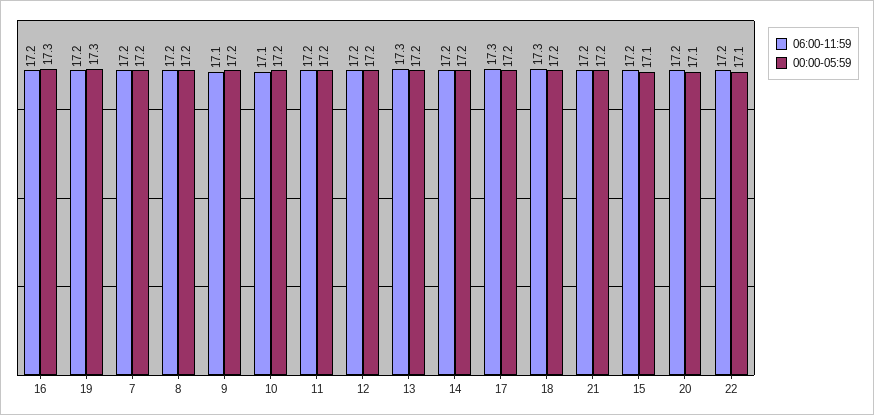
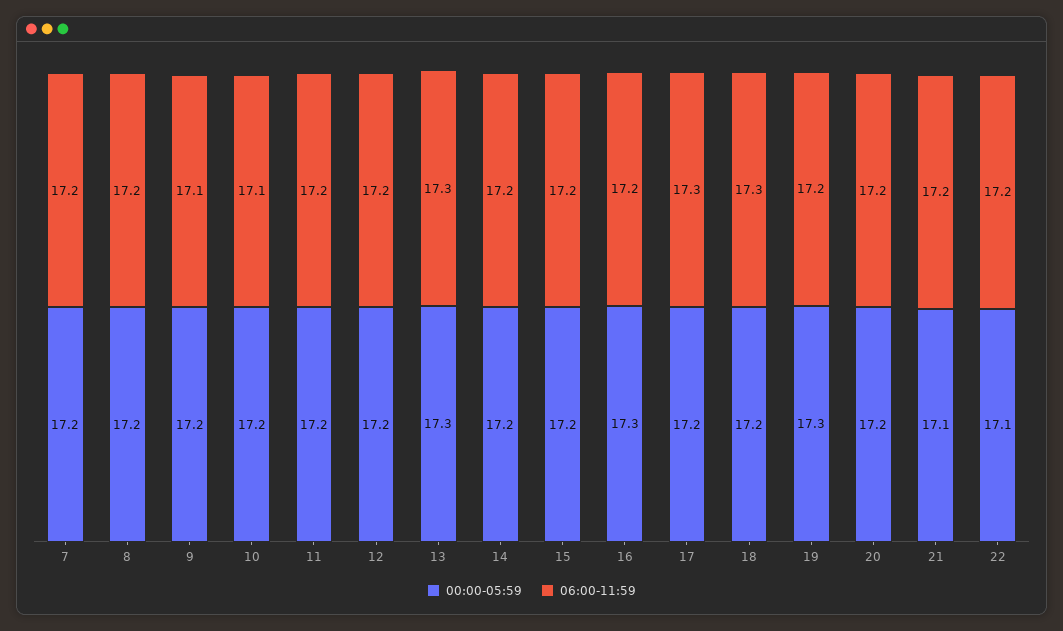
00:00-05:59, 13: 17.2 -> 17.3
00:00-05:59, 21: 17.2 -> 17.1
00:00-05:59, 15: 17.1 -> 17.2
00:00-05:59, 20: 17.1 -> 17.2

